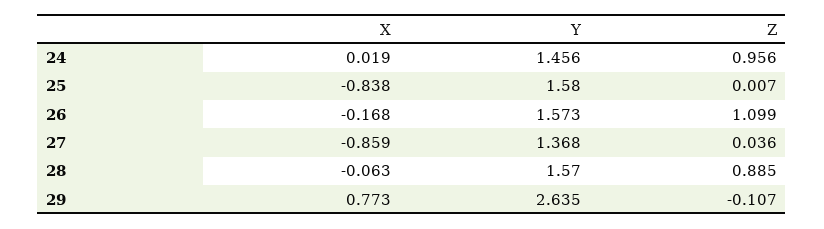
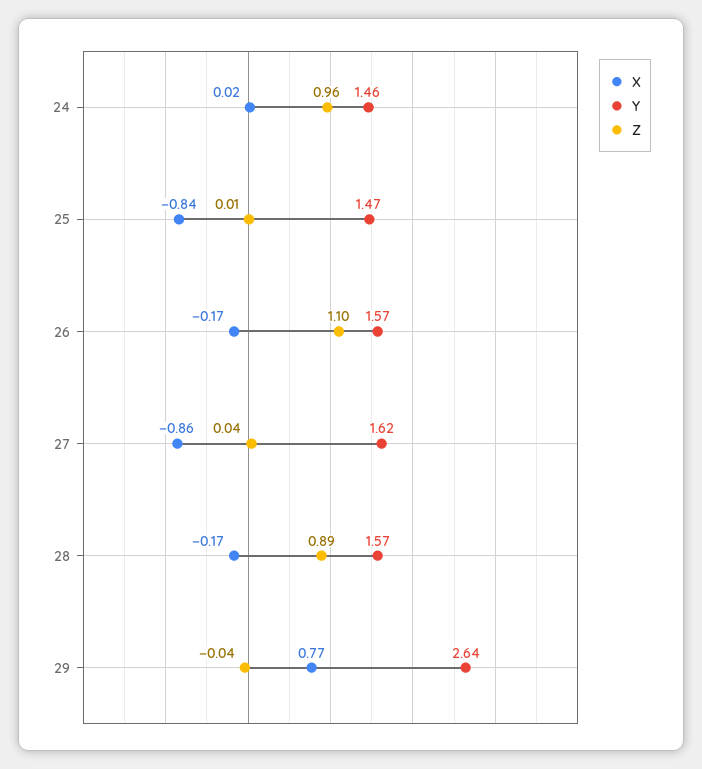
Y, 25: 1.58 -> 1.47
Y, 27: 1.368 -> 1.62
X, 28: -0.063 -> -0.17
Z, 29: -0.107 -> -0.04

